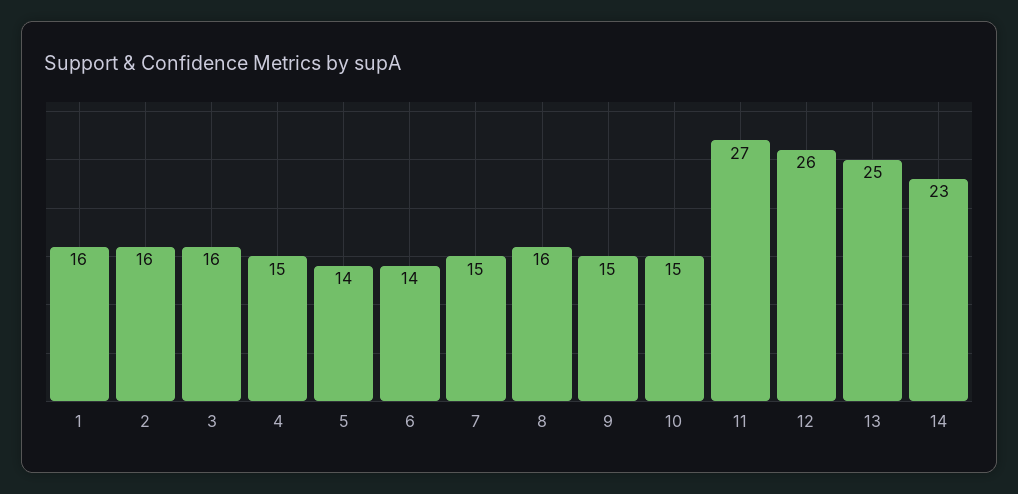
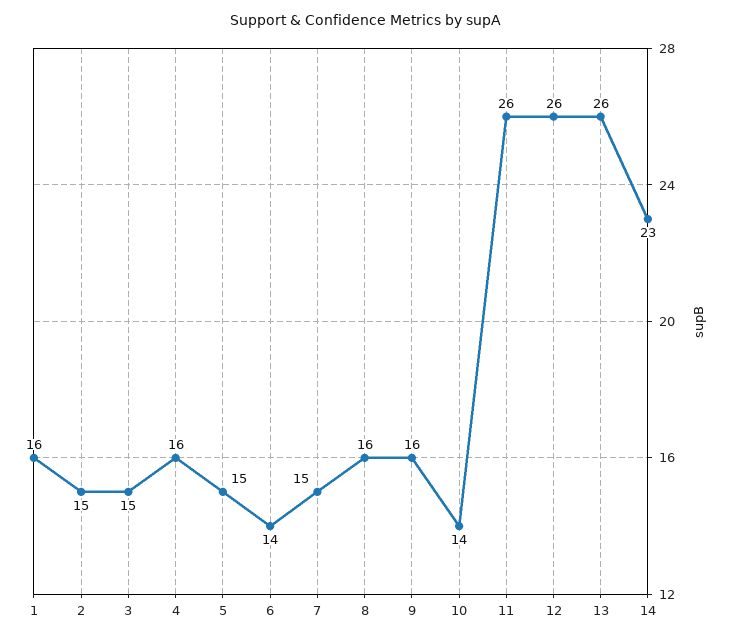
2: 16 -> 15
3: 16 -> 15
4: 15 -> 16
5: 14 -> 15
9: 15 -> 16
10: 15 -> 14
11: 27 -> 26
13: 25 -> 26

